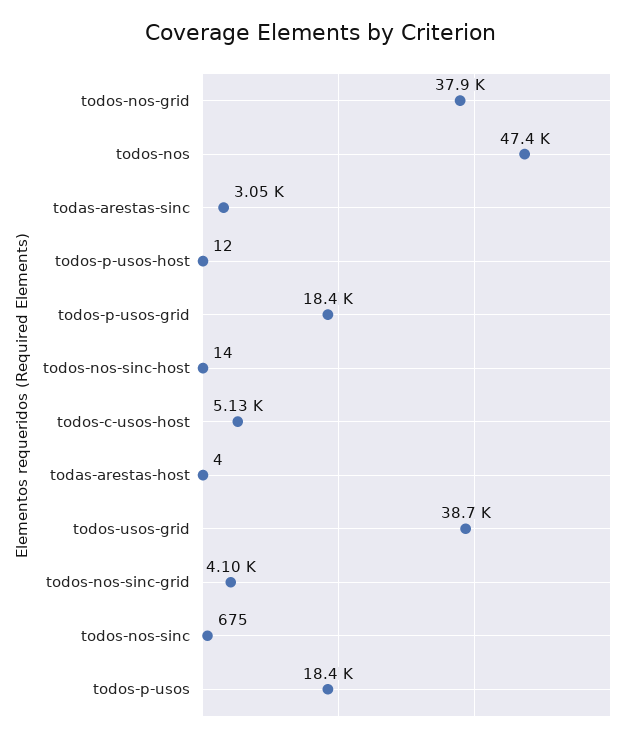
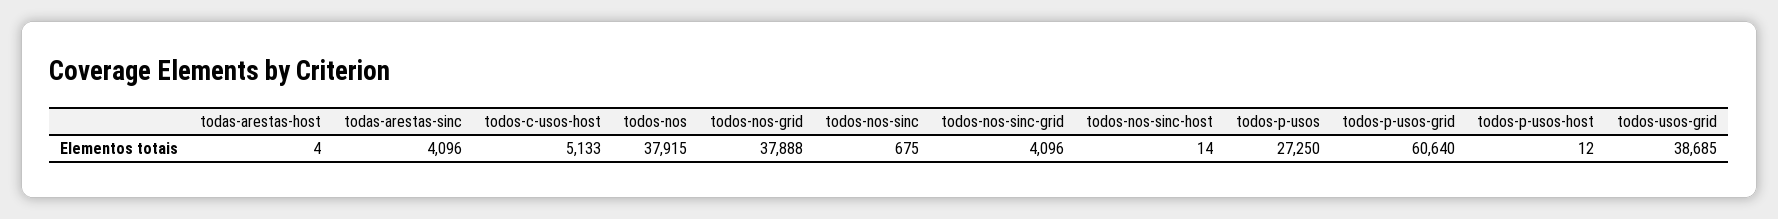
todos-nos: 47400 -> 37915
todas-arestas-sinc: 3050 -> 4096
todos-p-usos-grid: 18400 -> 60640
todos-p-usos: 18400 -> 27250

